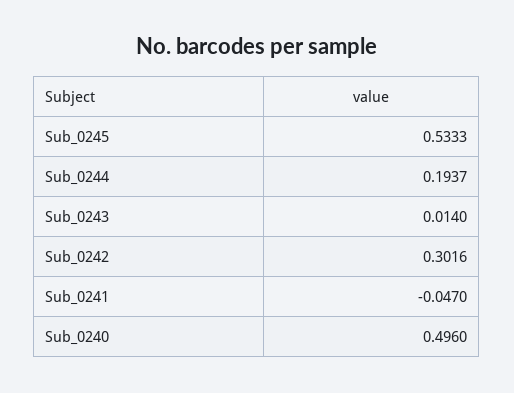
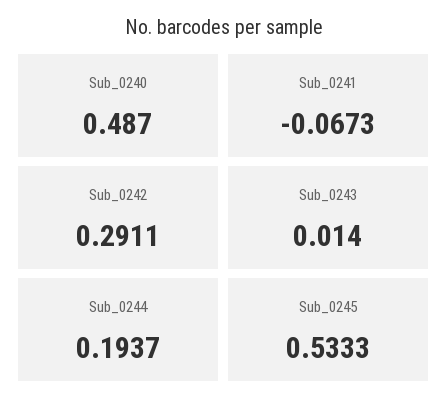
Sub_0242: 0.3016 -> 0.2911
Sub_0241: -0.047 -> -0.0673
Sub_0240: 0.496 -> 0.487

